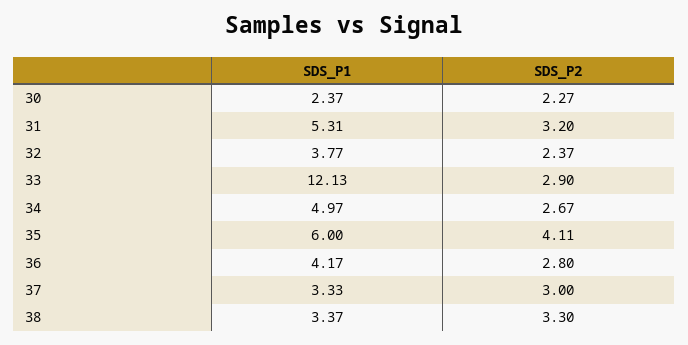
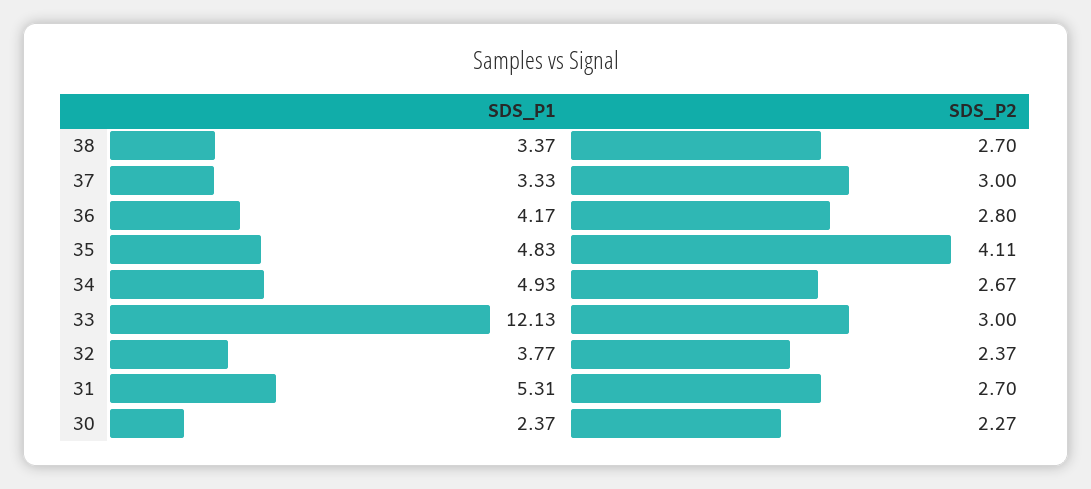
SDS_P2, 31: 3.2 -> 2.7
SDS_P2, 33: 2.9 -> 3
SDS_P1, 34: 4.97 -> 4.93
SDS_P1, 35: 6 -> 4.83
SDS_P2, 38: 3.3 -> 2.7

